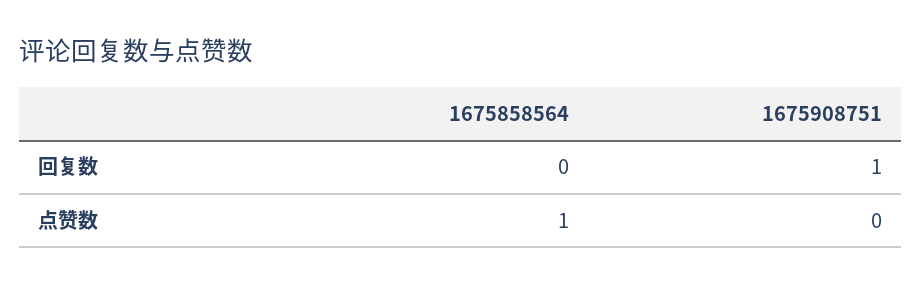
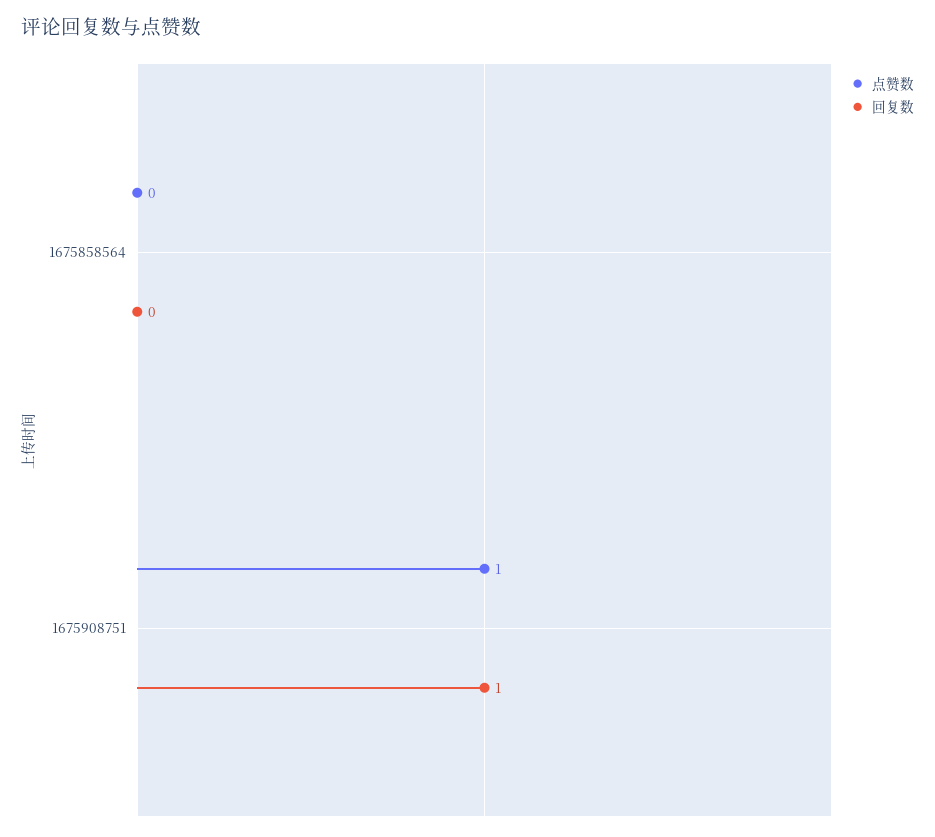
点赞数, 1675858564: 1 -> 0
点赞数, 1675908751: 0 -> 1

